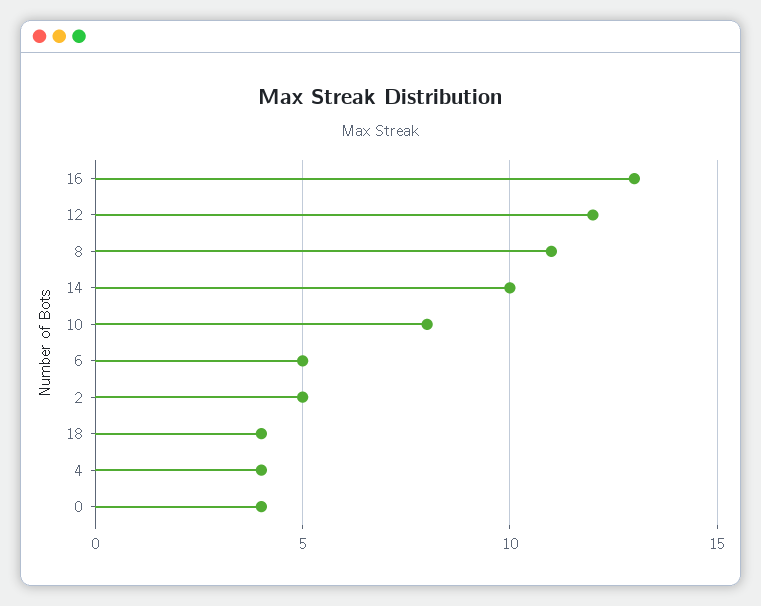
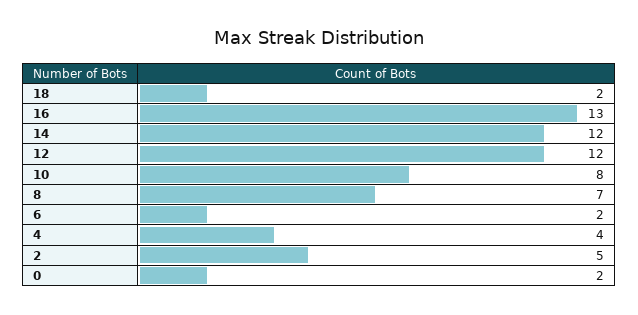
8: 11 -> 7
14: 10 -> 12
6: 5 -> 2
18: 4 -> 2
0: 4 -> 2

